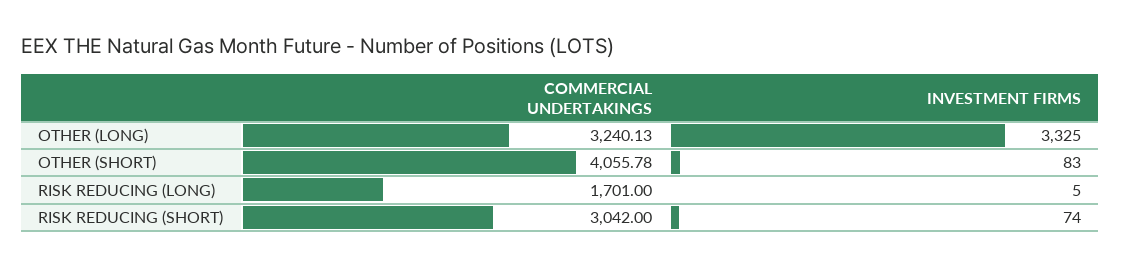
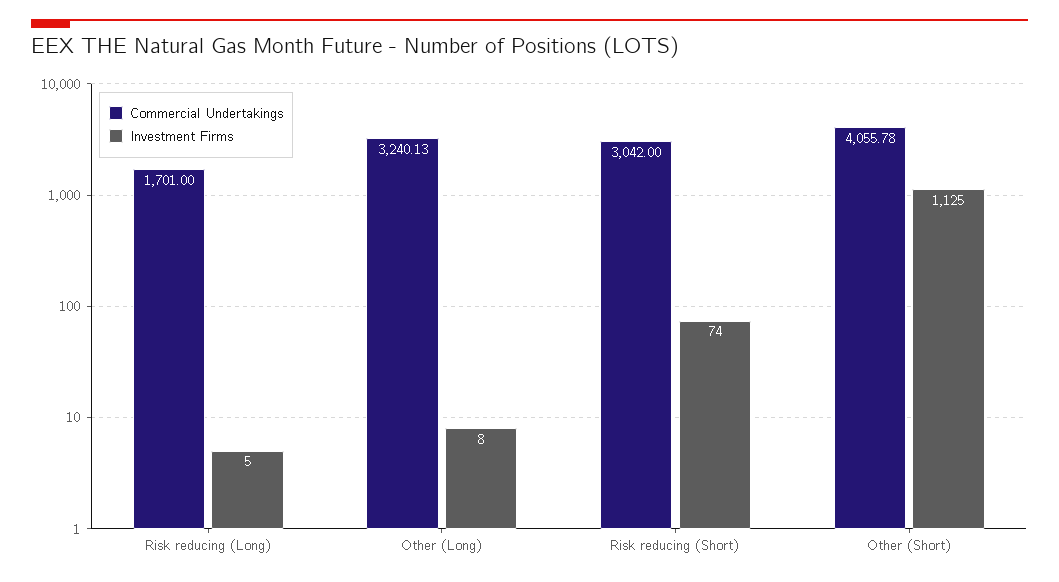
INVESTMENT FIRMS, OTHER (LONG): 3325 -> 8
INVESTMENT FIRMS, OTHER (SHORT): 83 -> 1125

